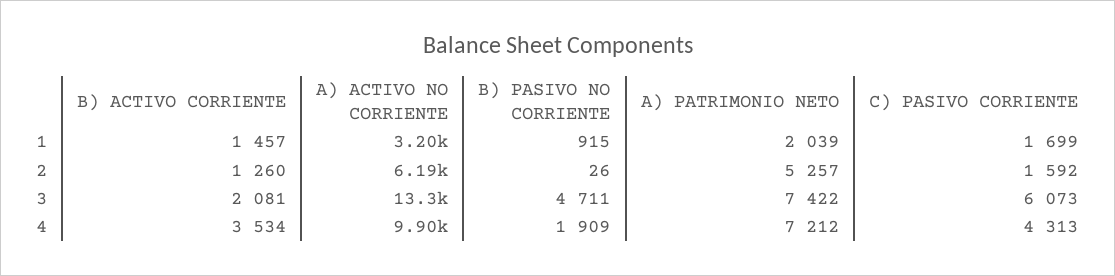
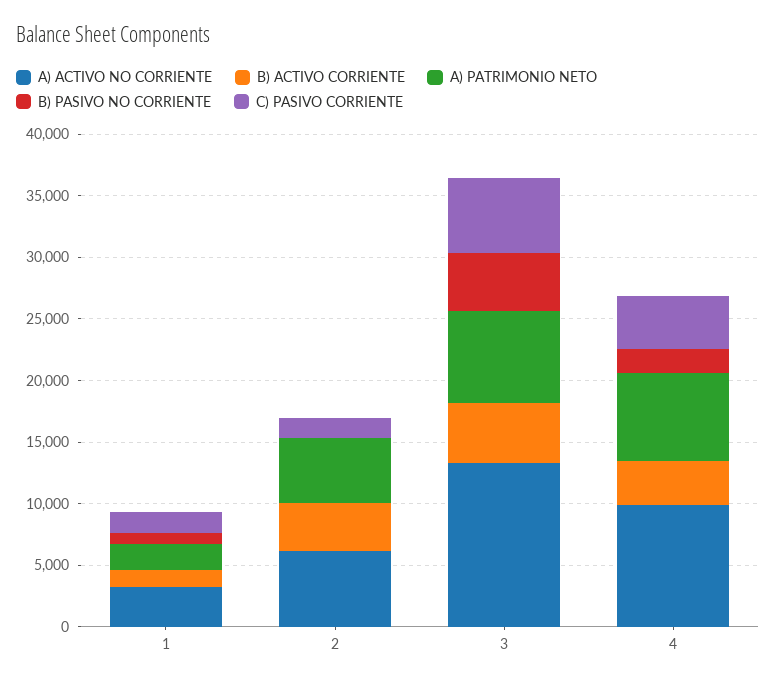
B) ACTIVO CORRIENTE, 2: 1260 -> 4000
B) ACTIVO CORRIENTE, 3: 2081 -> 5000

